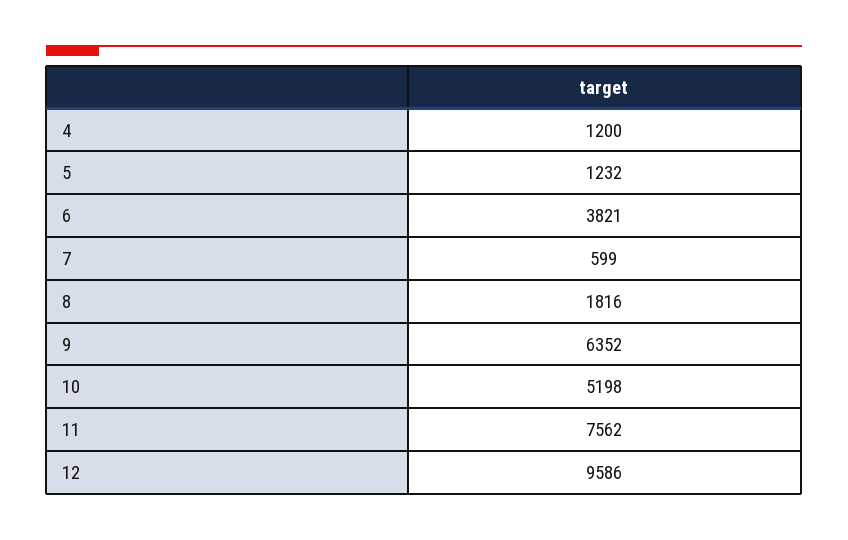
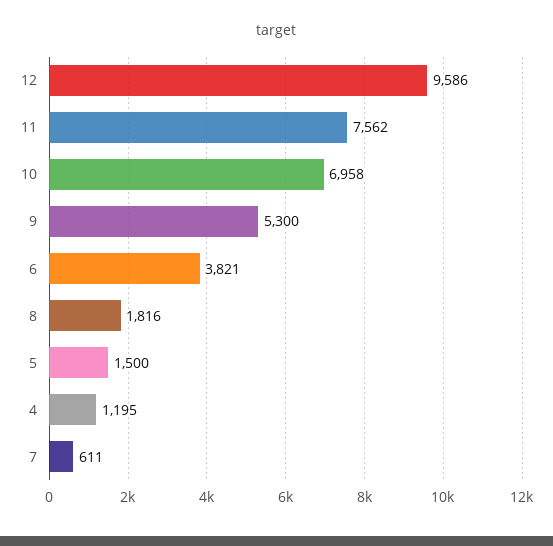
4: 1200 -> 1195
5: 1232 -> 1500
7: 599 -> 611
9: 6352 -> 5300
10: 5198 -> 6958

